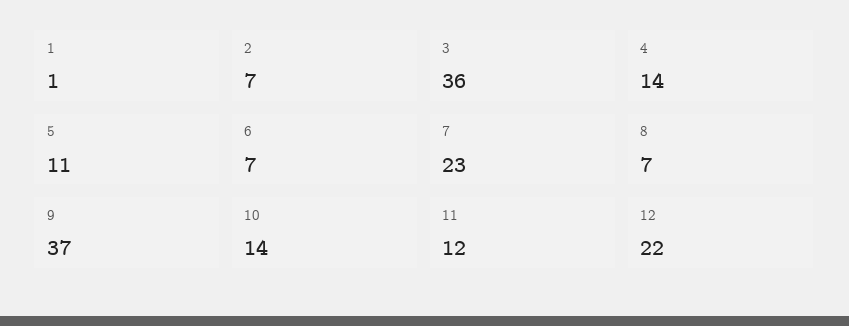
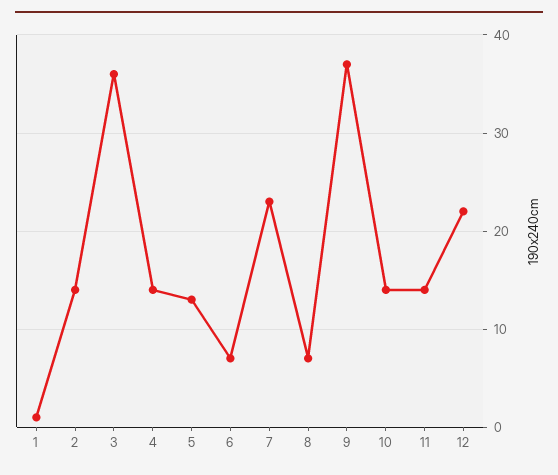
2: 7 -> 14
5: 11 -> 13
11: 12 -> 14

